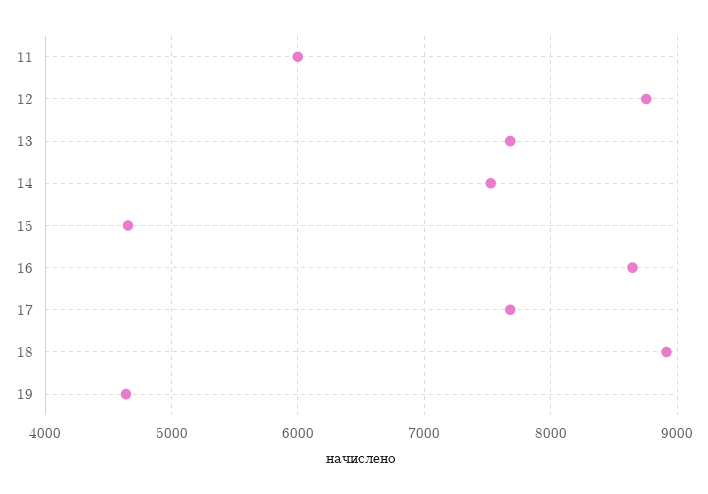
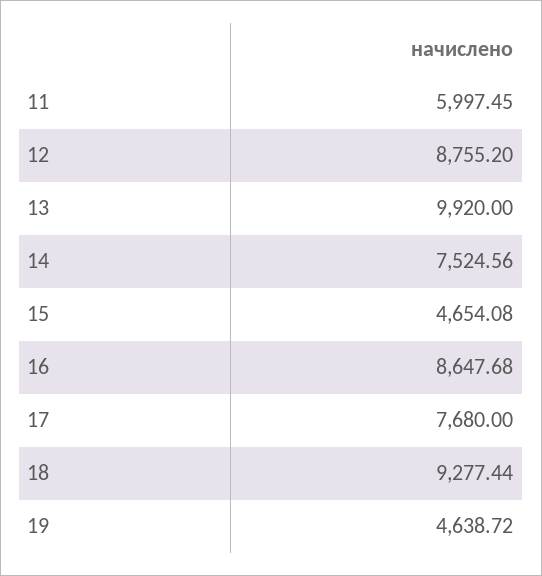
13: 7700 -> 9920
18: 8900 -> 9277.44

